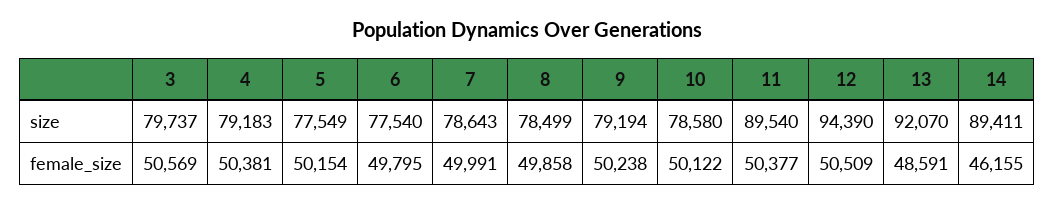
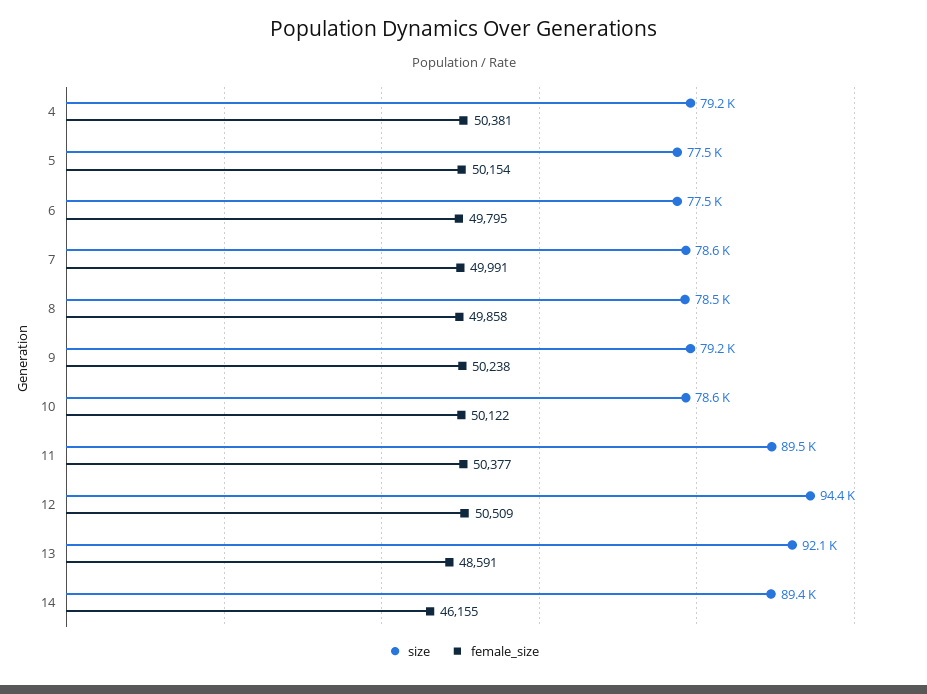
size, 3: 79737 -> none
female_size, 3: 50569 -> none

